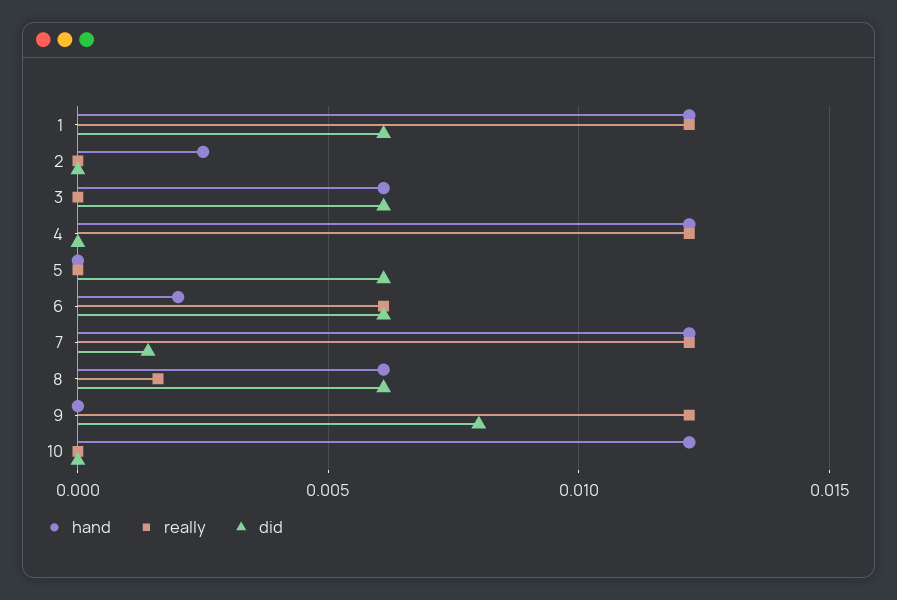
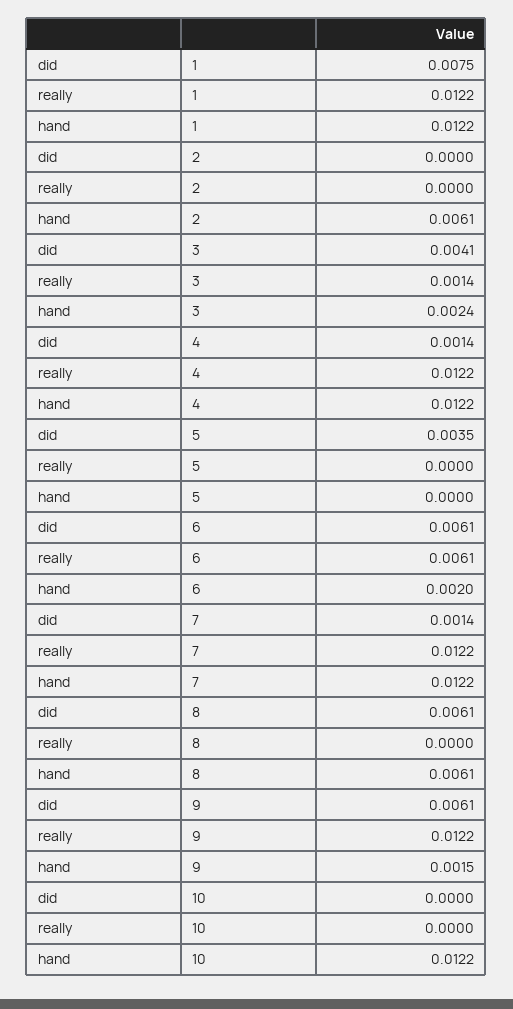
did, 1: 0.006 -> 0.0075
hand, 2: 0.0025 -> 0.0061
hand, 3: 0.006 -> 0.0024
really, 3: 0 -> 0.0014
did, 3: 0.006 -> 0.0041
did, 4: 0 -> 0.0014
did, 5: 0.006 -> 0.0035
really, 8: 0.0015 -> 0
hand, 9: 0 -> 0.0015
did, 9: 0.008 -> 0.0061

